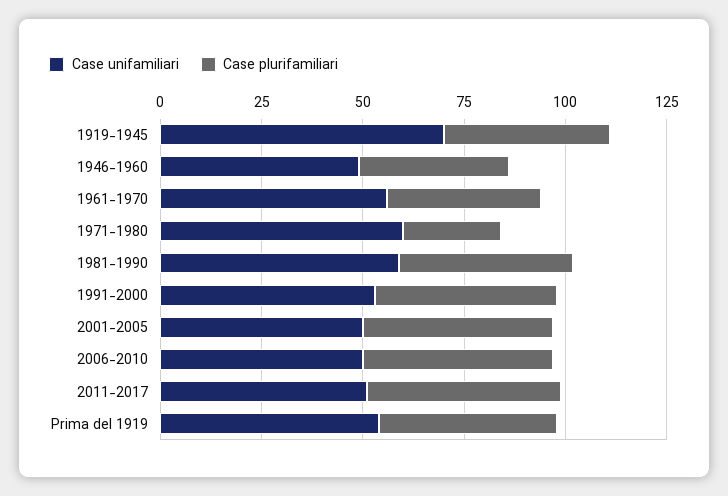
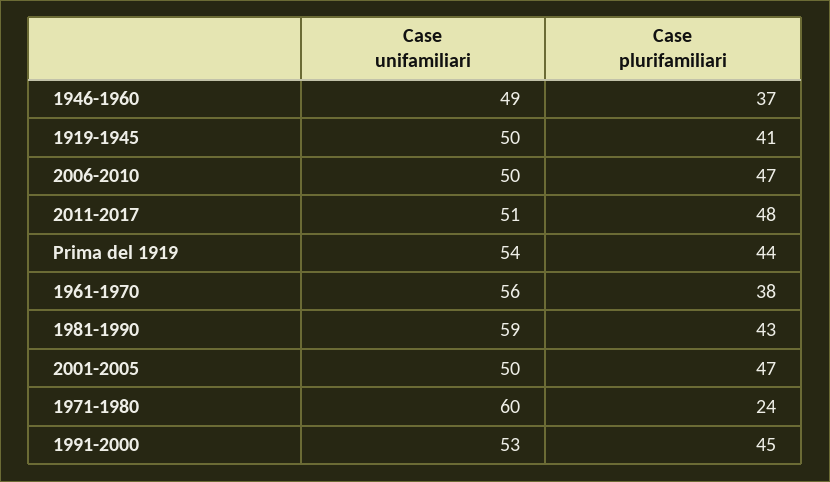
Case unifamiliari, 1919-1945: 70 -> 50

